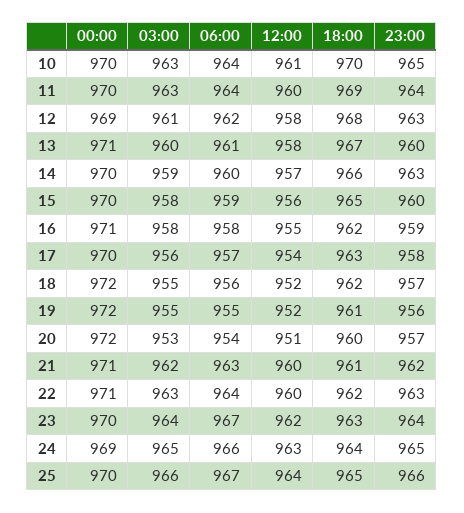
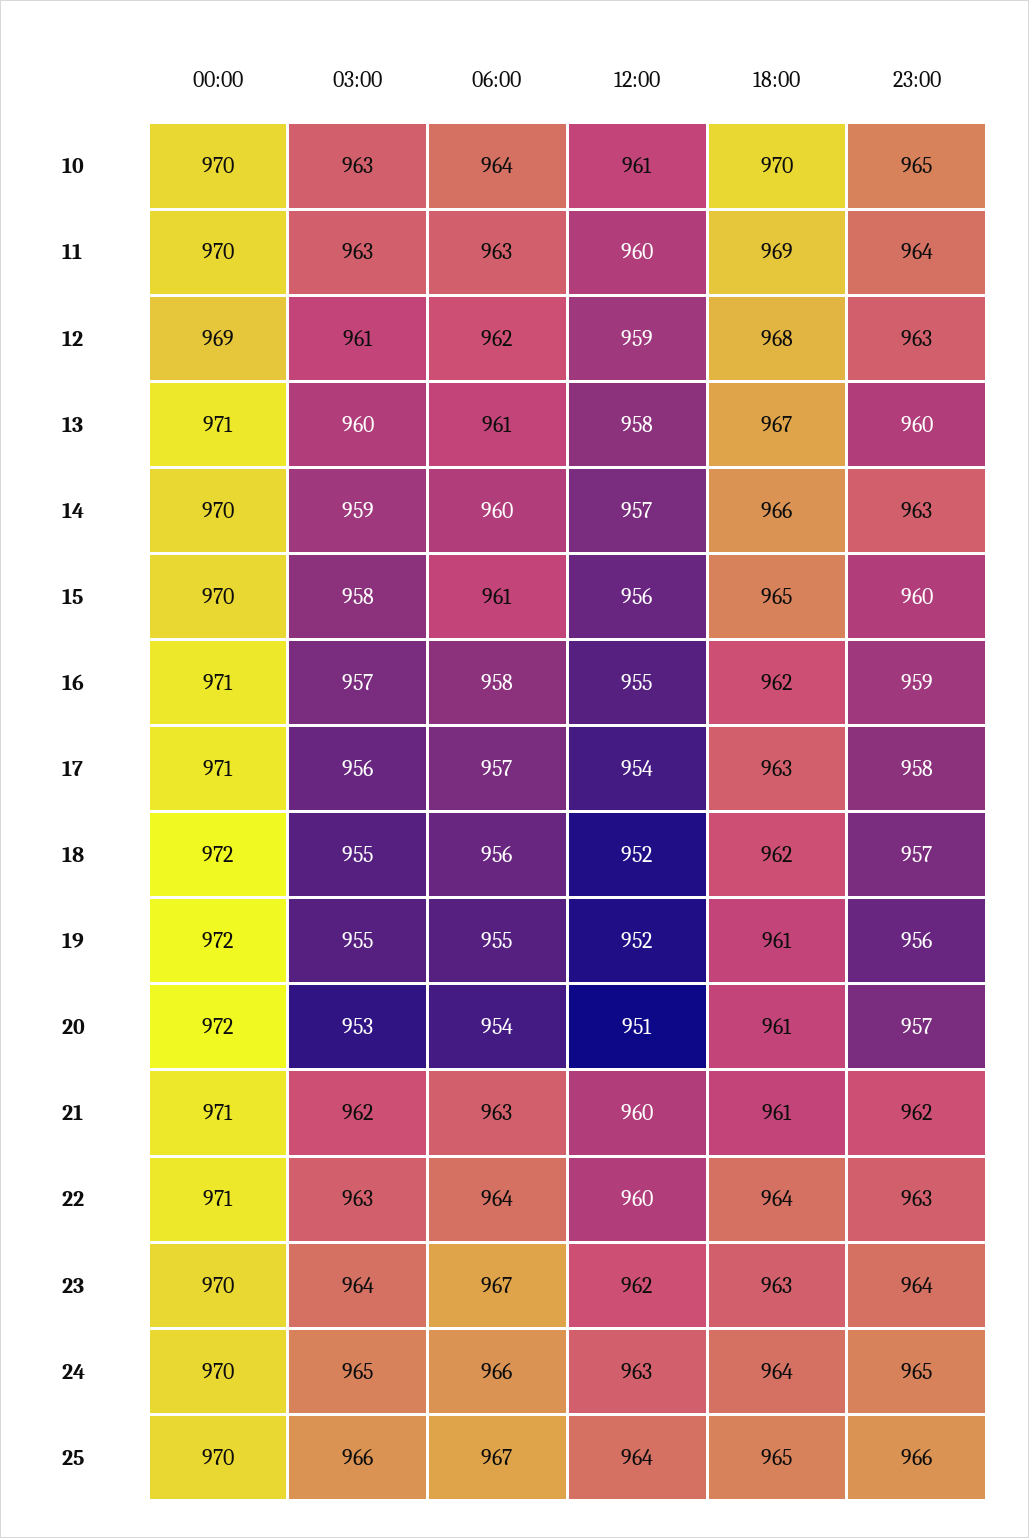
06:00, 11: 964 -> 963
12:00, 12: 958 -> 959
06:00, 15: 959 -> 961
03:00, 16: 958 -> 957
00:00, 17: 970 -> 971
18:00, 20: 960 -> 961
18:00, 22: 962 -> 964
00:00, 24: 969 -> 970

